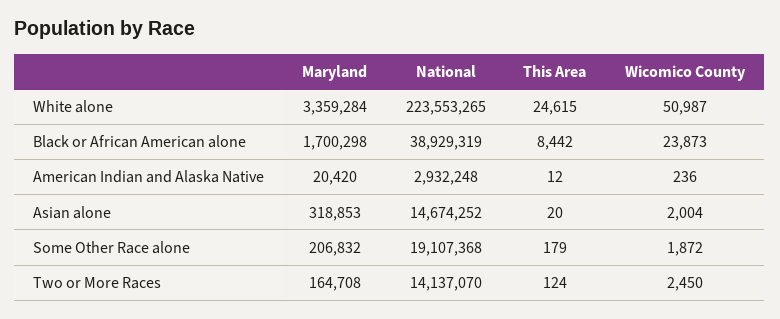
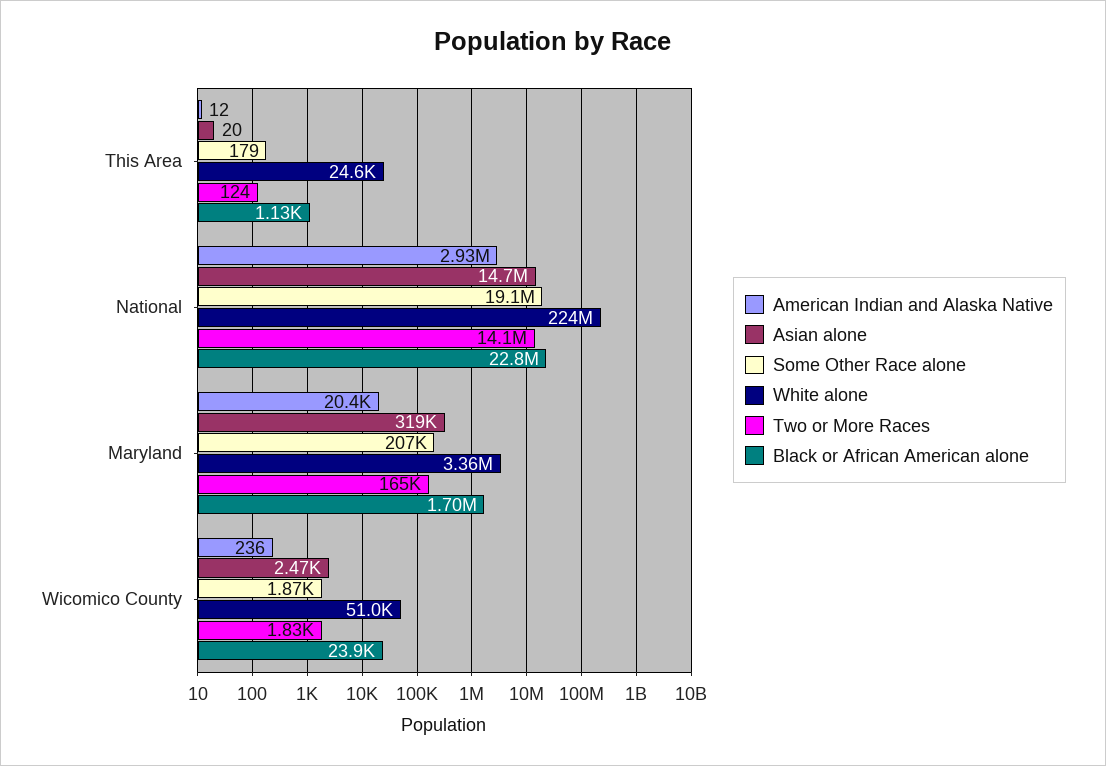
Black or African American alone, National: 38929319 -> 22800000
Black or African American alone, This Area: 8442 -> 1130
Asian alone, Wicomico County: 2004 -> 2470
Two or More Races, Wicomico County: 2450 -> 1830

